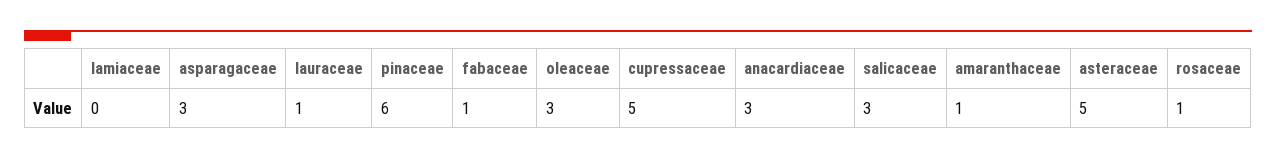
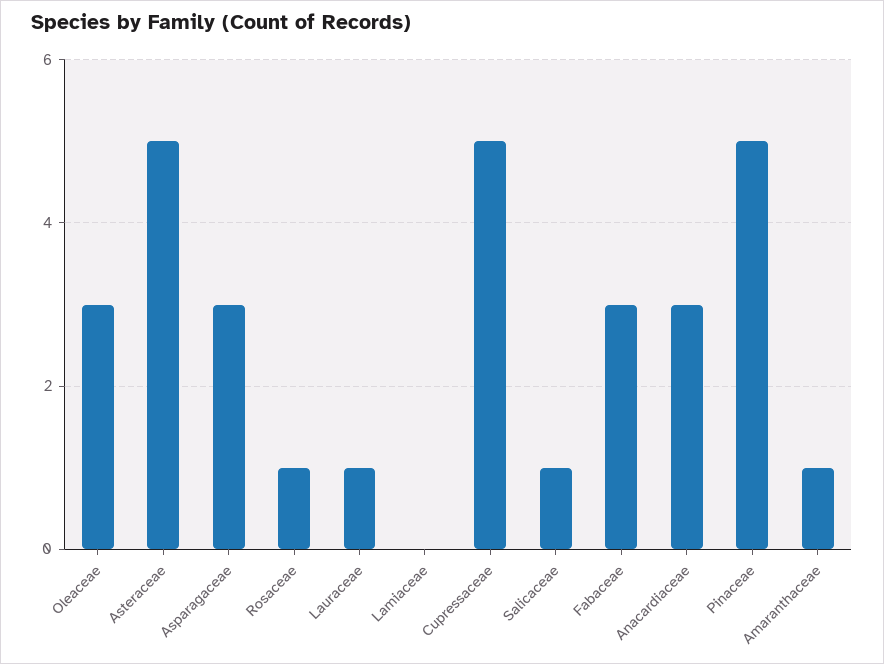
pinaceae: 6 -> 5
fabaceae: 1 -> 3
salicaceae: 3 -> 1

